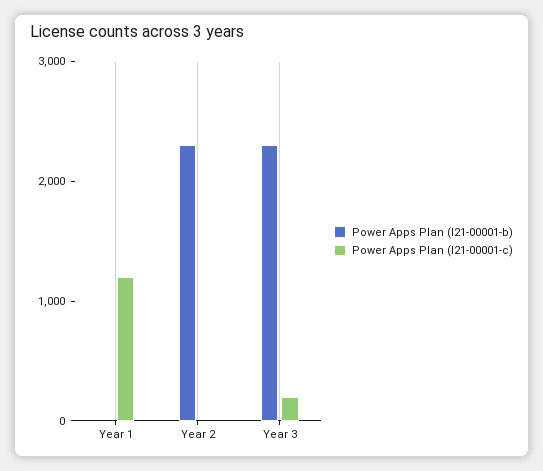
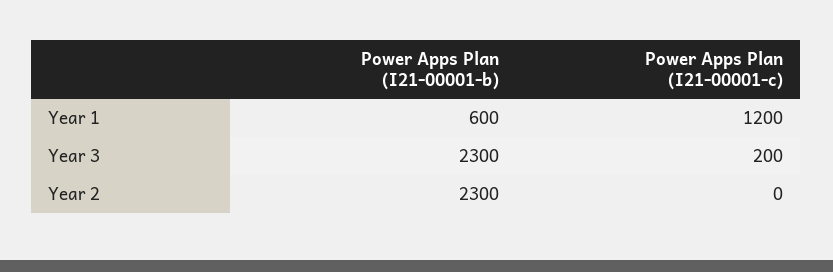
Power Apps Plan (I21-00001-b), Year 1: 0 -> 600

